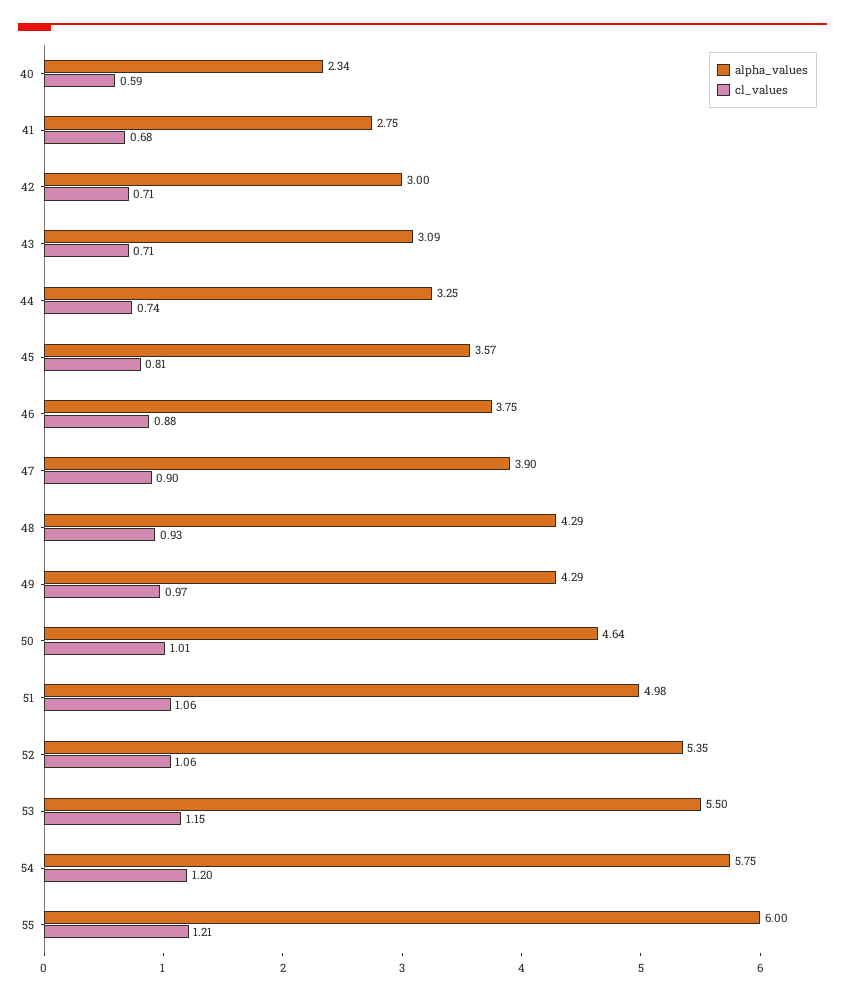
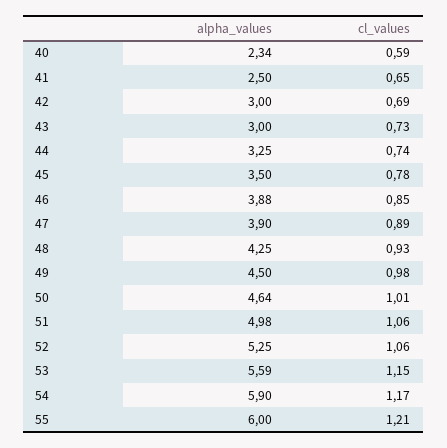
alpha_values, 41: 2.75 -> 2.5
cl_values, 41: 0.68 -> 0.65
cl_values, 42: 0.71 -> 0.69
alpha_values, 43: 3.09 -> 3
cl_values, 43: 0.71 -> 0.73
alpha_values, 45: 3.57 -> 3.5
cl_values, 45: 0.81 -> 0.78
alpha_values, 46: 3.75 -> 3.88
cl_values, 46: 0.88 -> 0.85
cl_values, 47: 0.9 -> 0.89
alpha_values, 48: 4.29 -> 4.25
alpha_values, 49: 4.29 -> 4.5
cl_values, 49: 0.97 -> 0.98
alpha_values, 52: 5.35 -> 5.25
alpha_values, 53: 5.5 -> 5.59
alpha_values, 54: 5.75 -> 5.9
cl_values, 54: 1.2 -> 1.17

